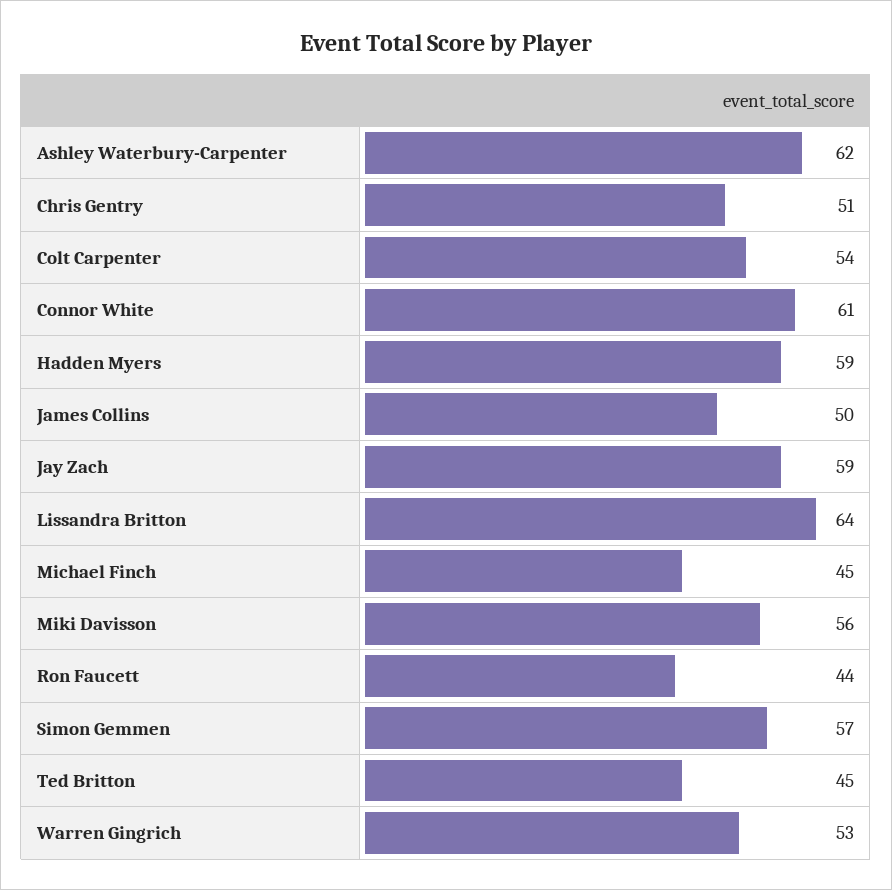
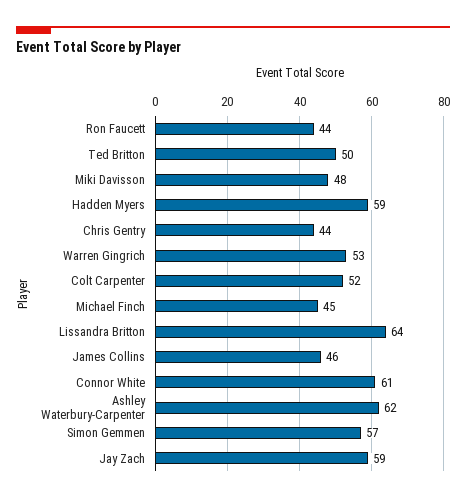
Chris Gentry: 51 -> 44
Colt Carpenter: 54 -> 52
James Collins: 50 -> 46
Miki Davisson: 56 -> 48
Ted Britton: 45 -> 50

